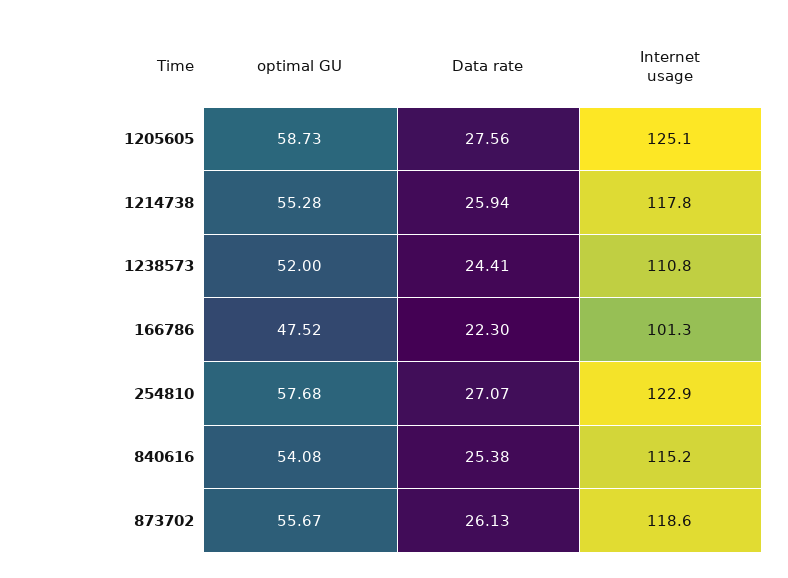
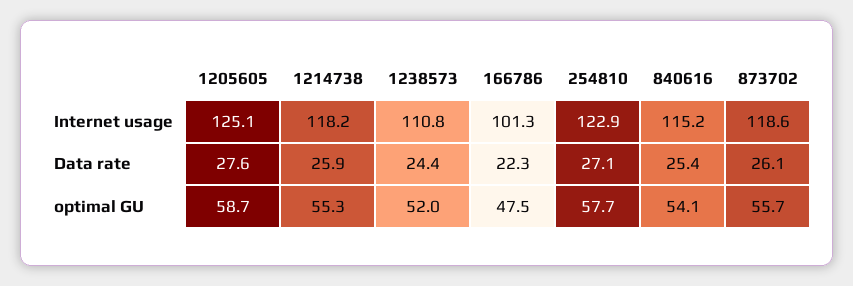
Internet usage, 1214738: 117.8 -> 118.2

